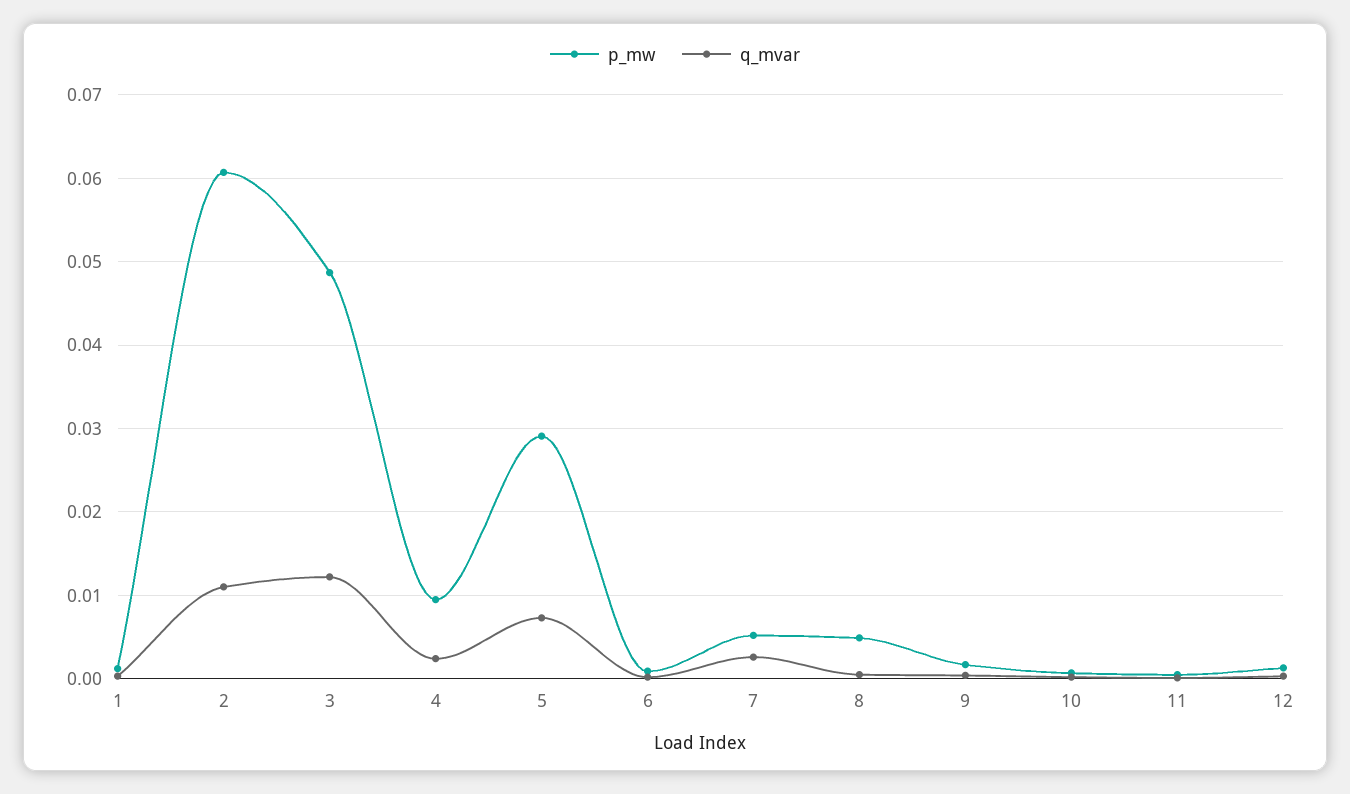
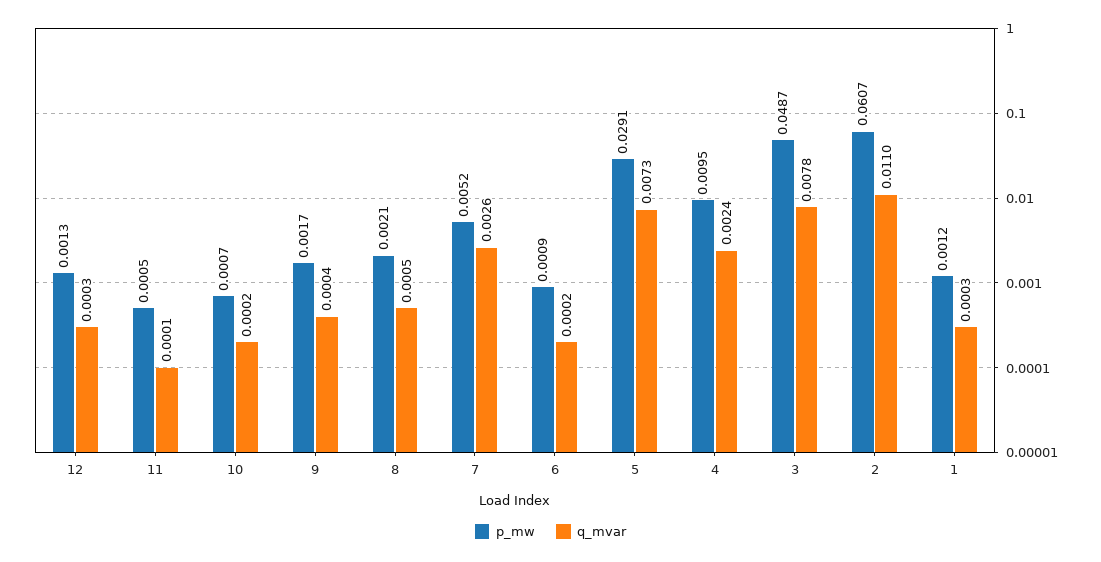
q_mvar, 3: 0.012 -> 0.0078
p_mw, 8: 0.005 -> 0.0021

